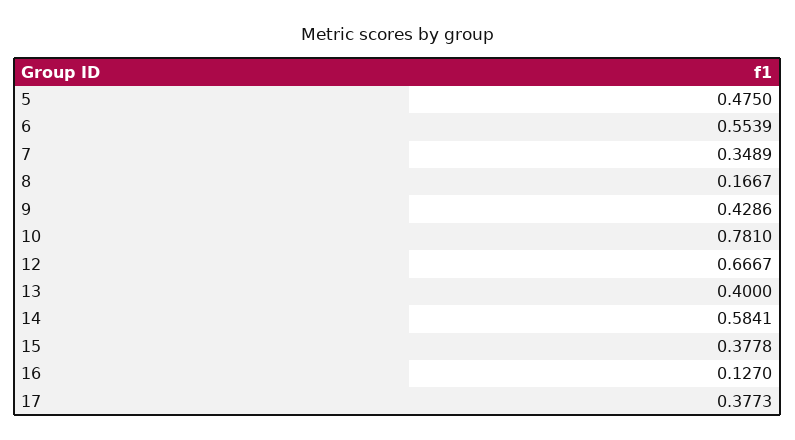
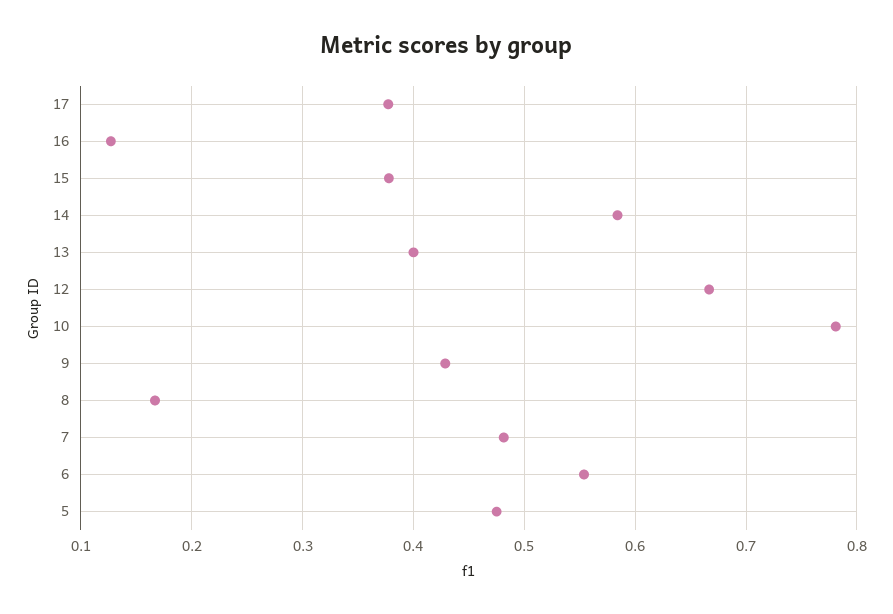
7: 0.3489 -> 0.48

